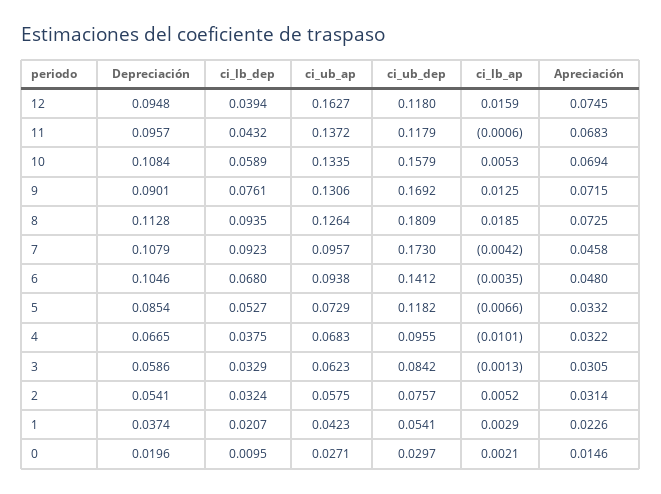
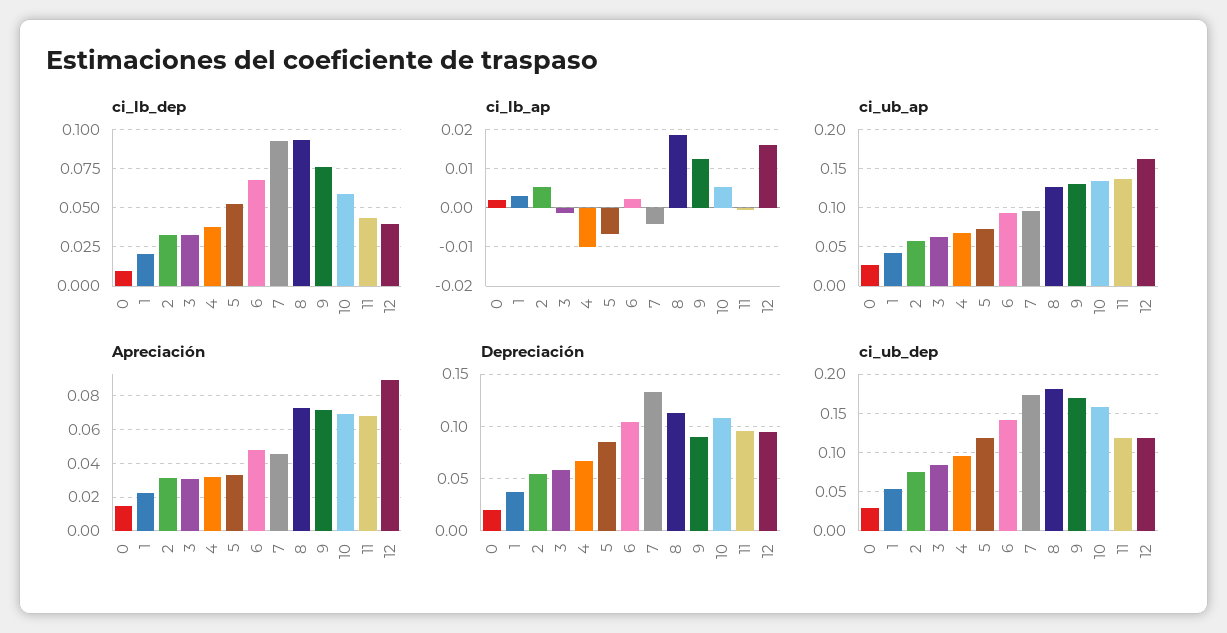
Apreciación, 12: 0.0745 -> 0.09
Depreciación, 7: 0.1079 -> 0.13
ci_lb_ap, 6: -0.0035 -> 0.002

